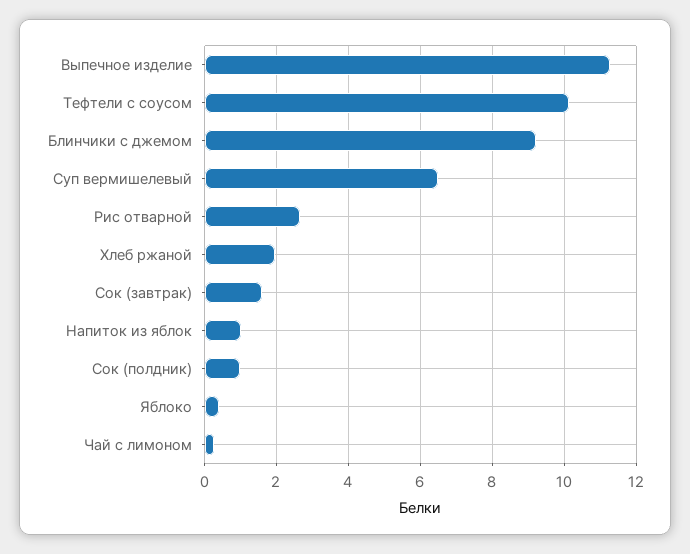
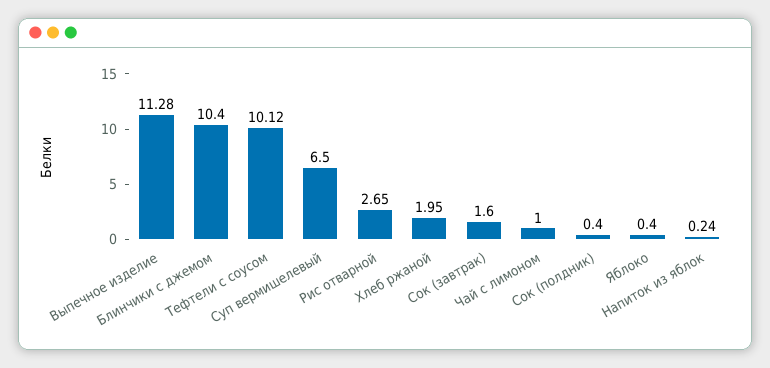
Блинчики с джемом: 9.2 -> 10.4
Напиток из яблок: 1 -> 0.24
Сок (полдник): 1 -> 0.4
Чай с лимоном: 0.2 -> 1

